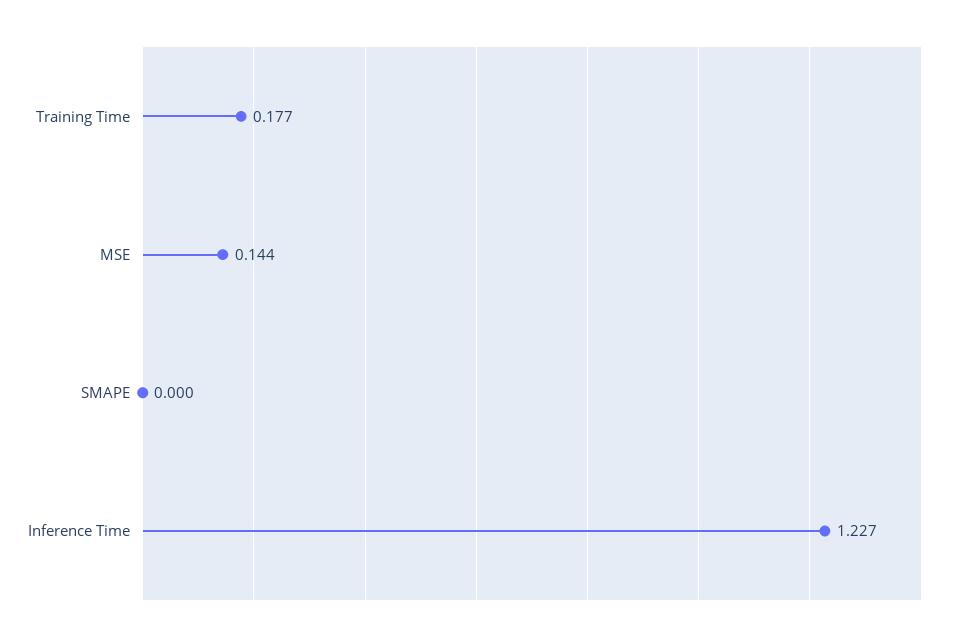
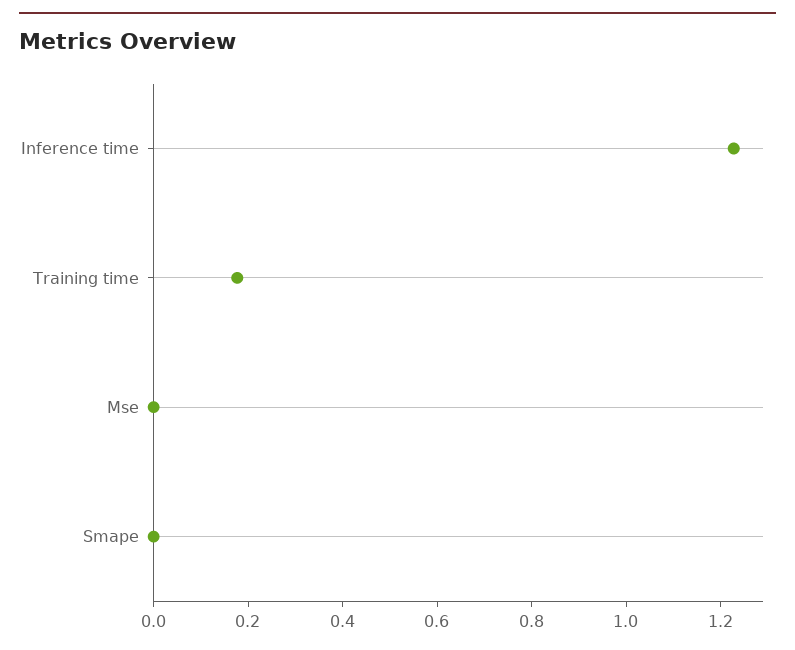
MSE: 0.144 -> 0

